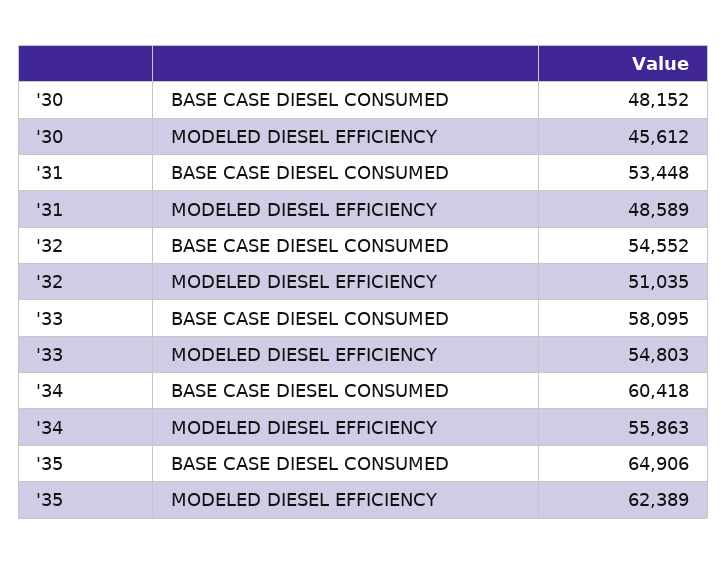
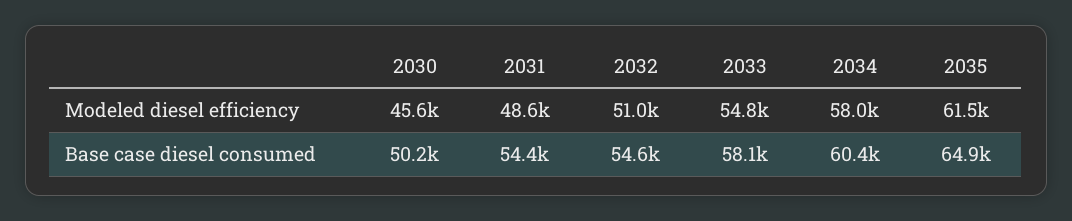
'30, BASE CASE DIESEL CONSUMED: 48152 -> 50200
'31, BASE CASE DIESEL CONSUMED: 53448 -> 54400
'34, MODELED DIESEL EFFICIENCY: 55863 -> 58000
'35, MODELED DIESEL EFFICIENCY: 62389 -> 61500

